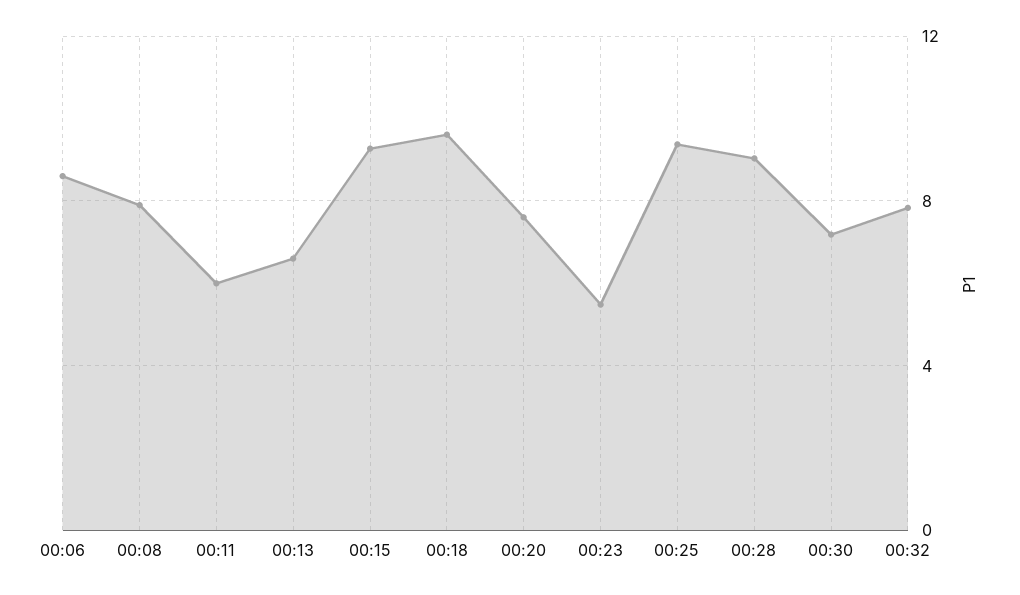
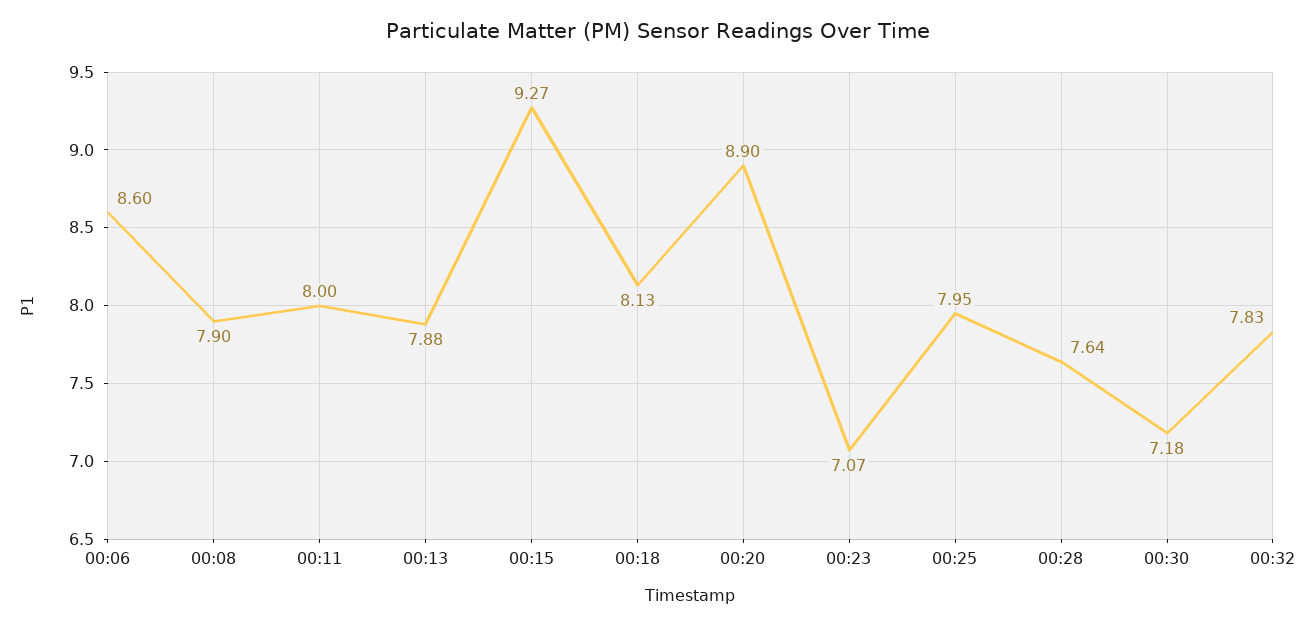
00:11: 6 -> 8
00:13: 6.5 -> 7.88
00:18: 9.5 -> 8.13
00:20: 7.5 -> 8.9
00:23: 5.5 -> 7.07
00:25: 9.5 -> 7.95
00:28: 9 -> 7.64

